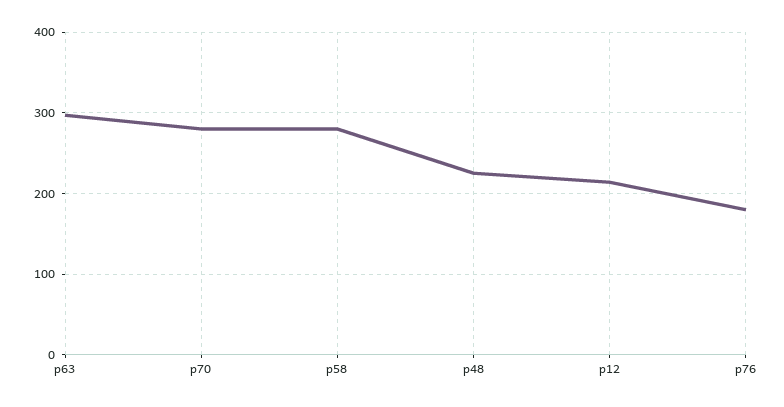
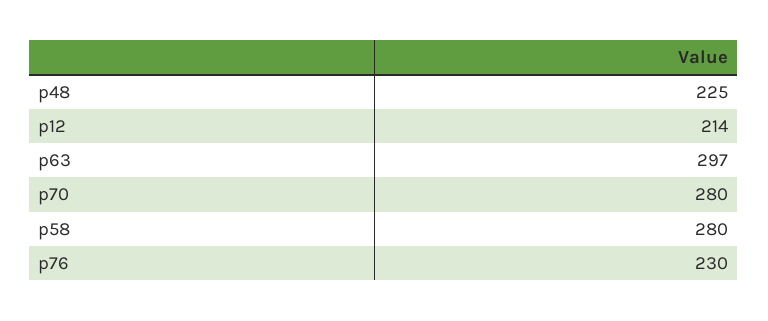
p76: 180 -> 230

